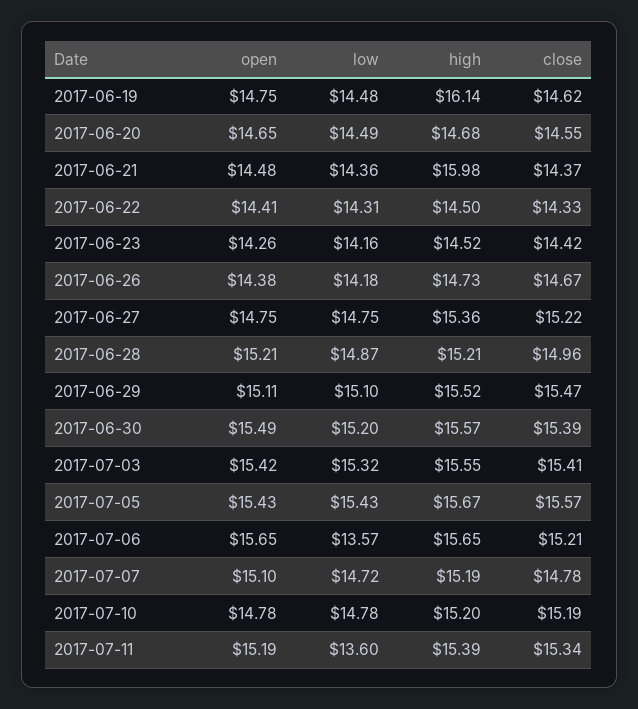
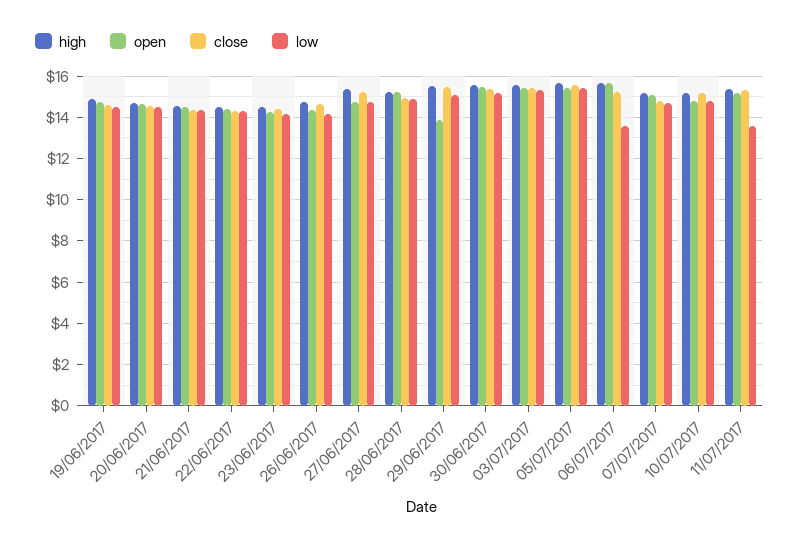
high, 2017-06-19: 16.14 -> 15
high, 2017-06-21: 15.98 -> 14.5
open, 2017-06-29: 15.11 -> 14

